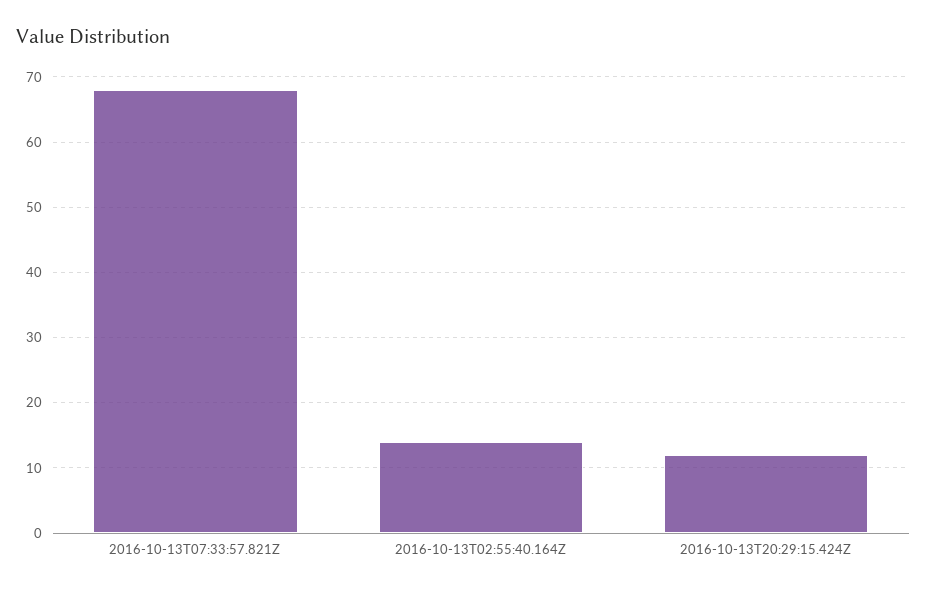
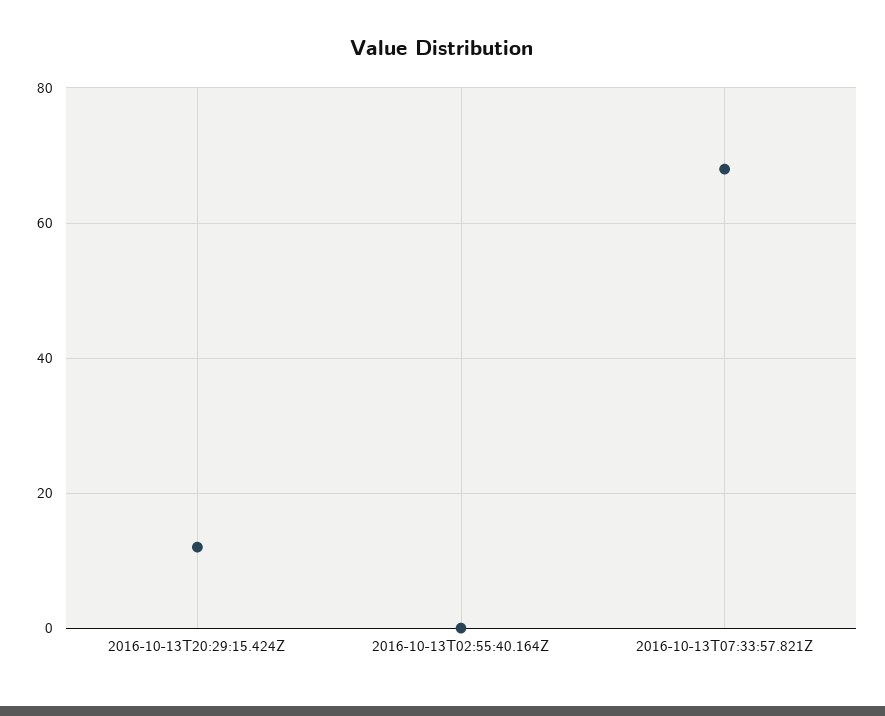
2016-10-13T02:55:40.164Z: 14 -> 0

